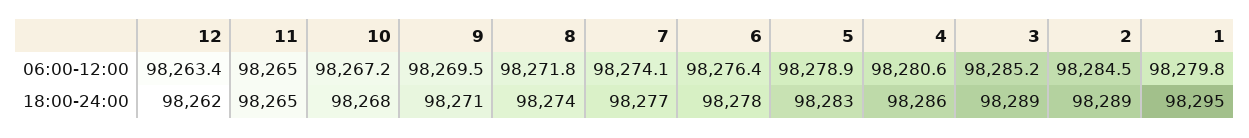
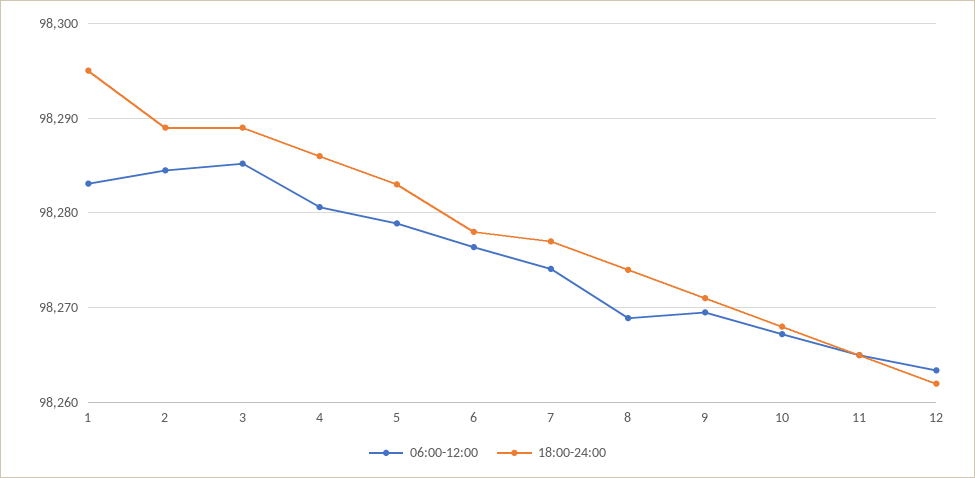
06:00-12:00, 8: 98271.8 -> 98269
06:00-12:00, 1: 98279.8 -> 98283

